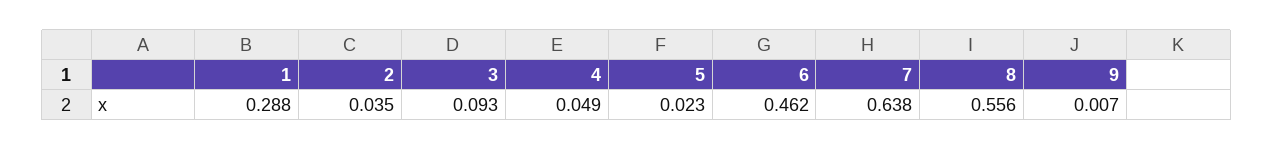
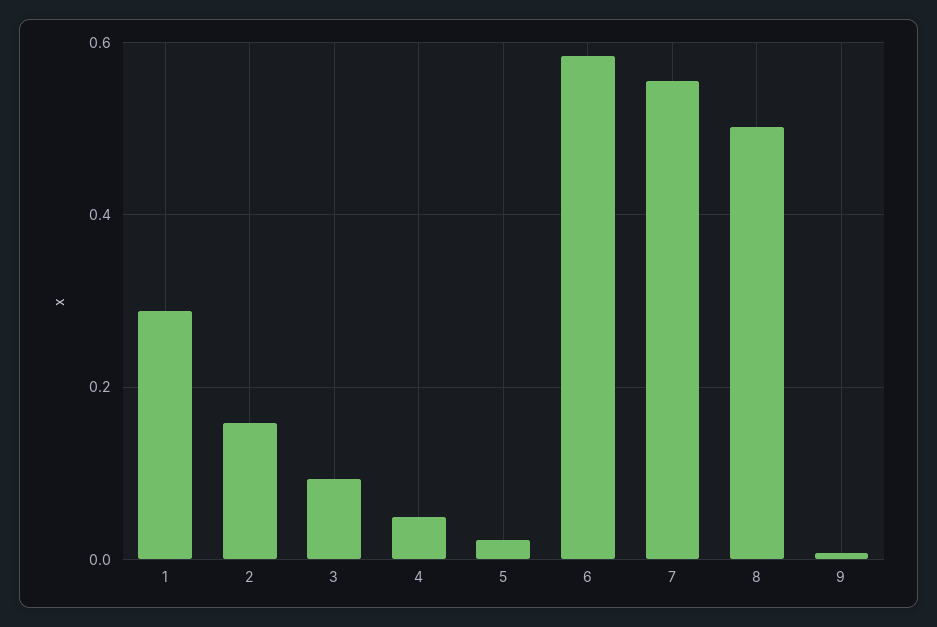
2: 0.035 -> 0.16
6: 0.462 -> 0.58
7: 0.638 -> 0.56
8: 0.556 -> 0.5

